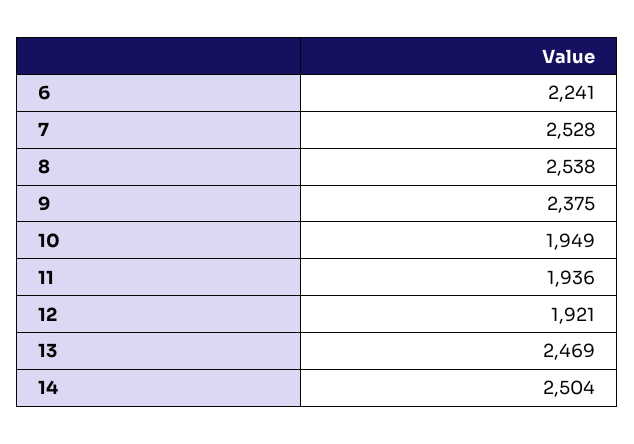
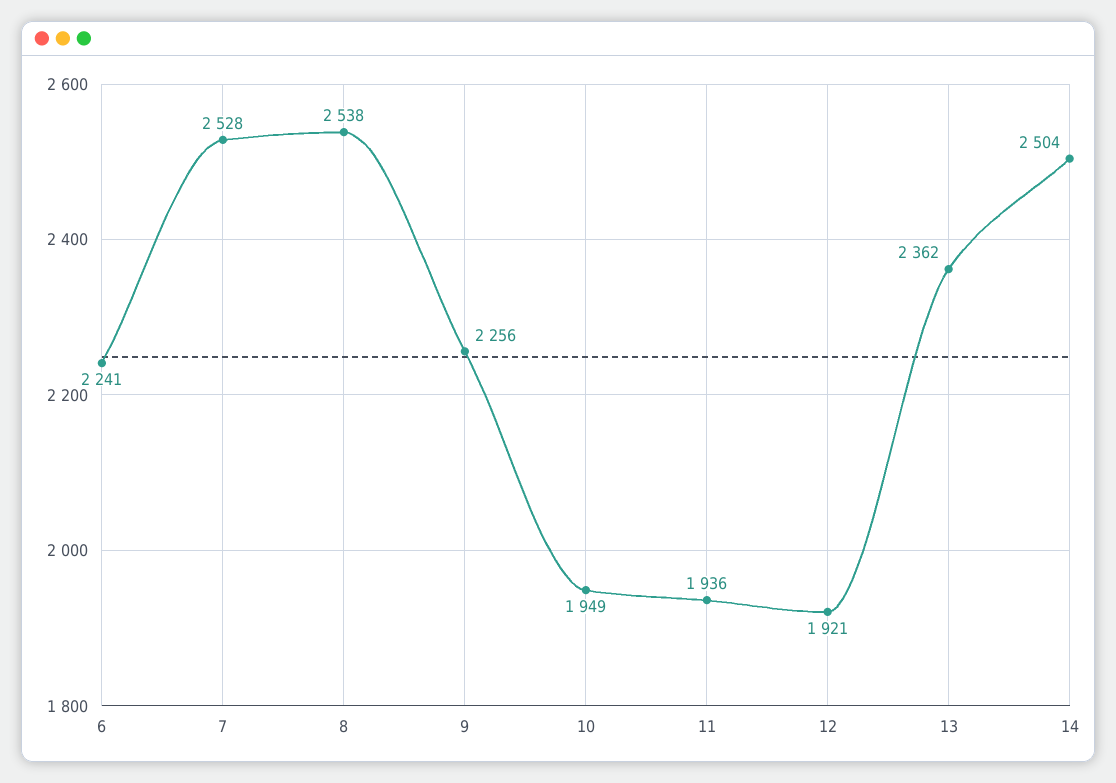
9: 2375 -> 2256
13: 2469 -> 2362

